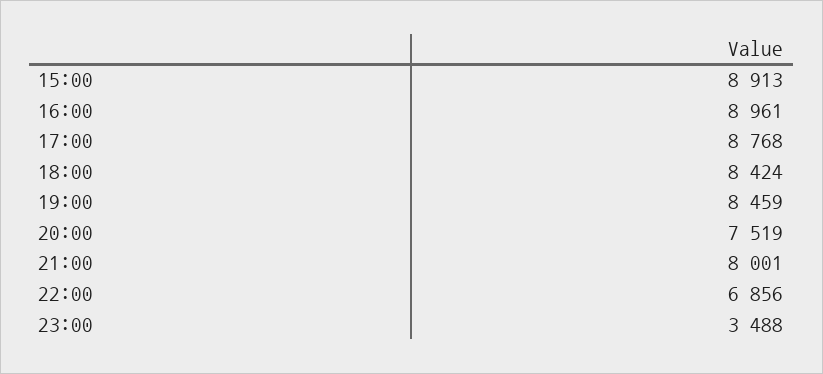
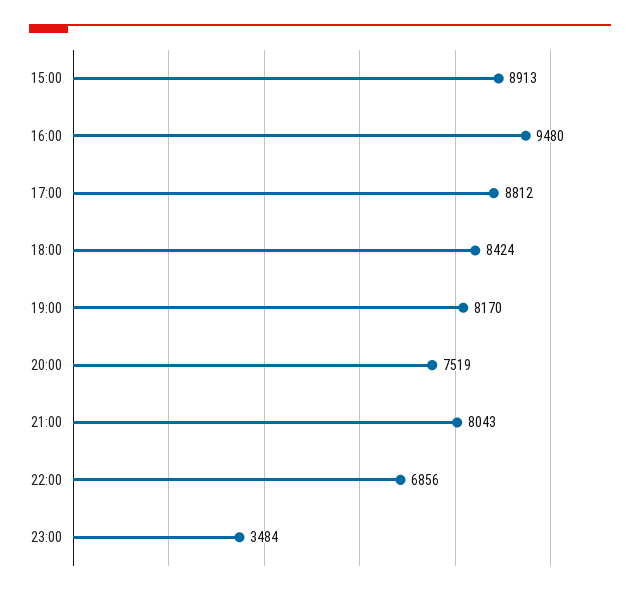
16:00: 8961 -> 9480
17:00: 8768 -> 8812
19:00: 8459 -> 8170
21:00: 8001 -> 8043
23:00: 3488 -> 3484

